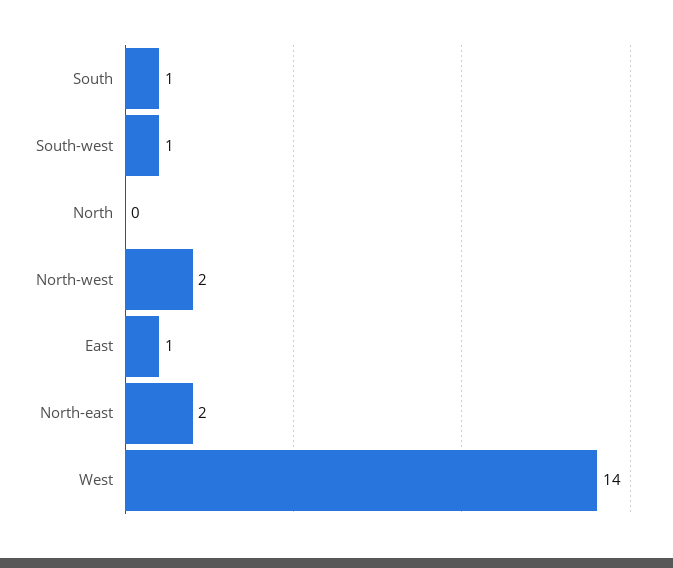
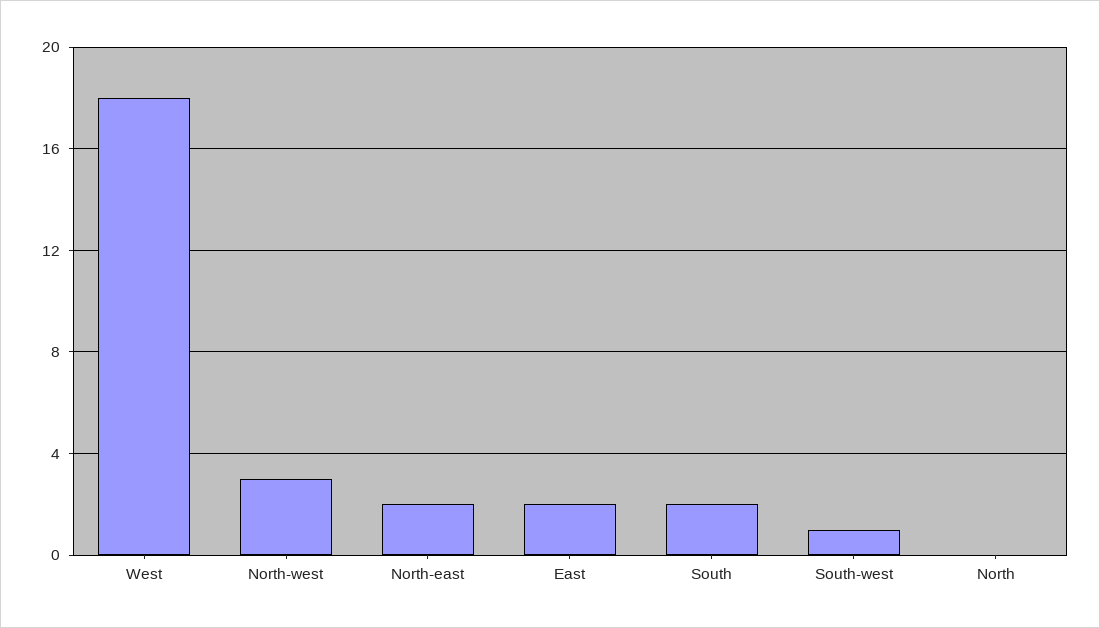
South: 1 -> 2
North-west: 2 -> 3
East: 1 -> 2
West: 14 -> 18

